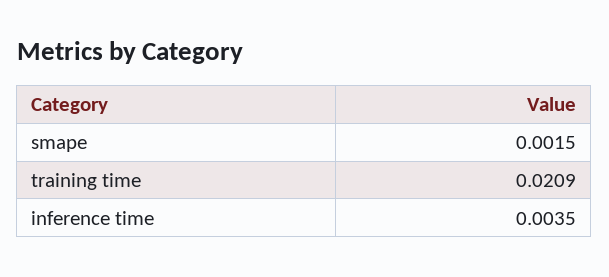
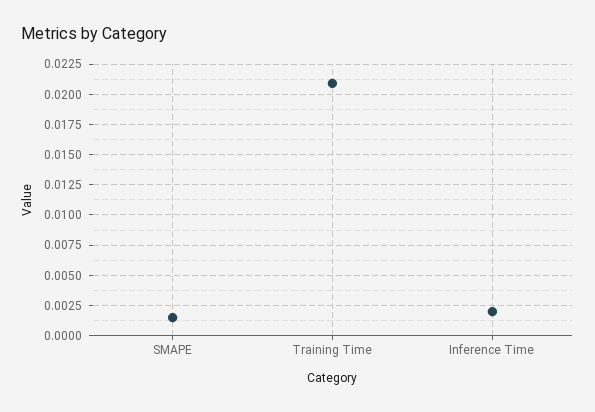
inference time: 0.0035 -> 0.002

